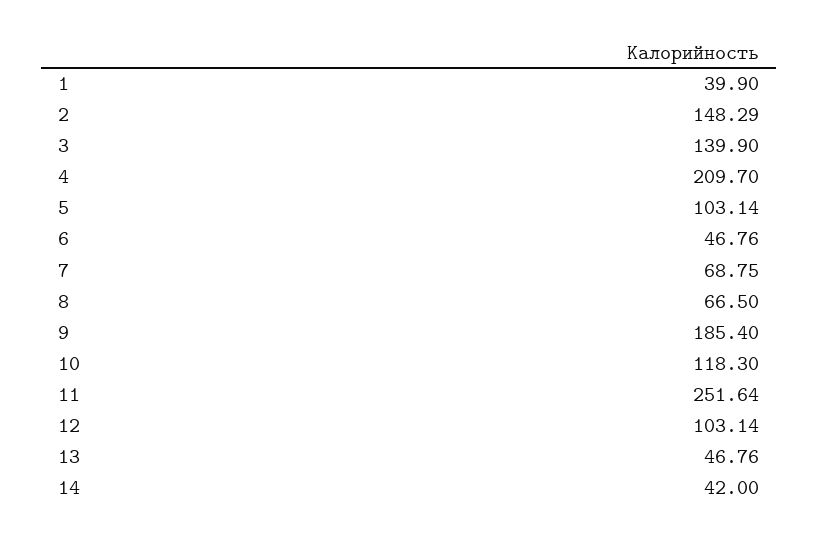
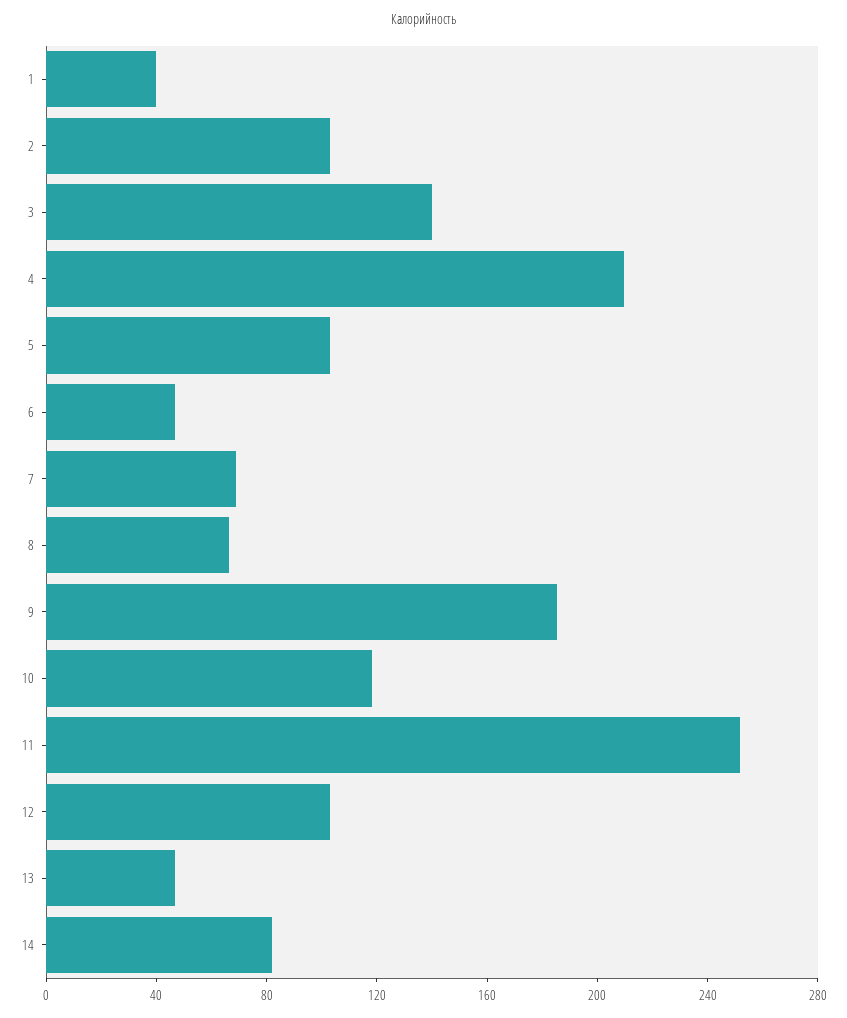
2: 148.29 -> 100
14: 42 -> 80

